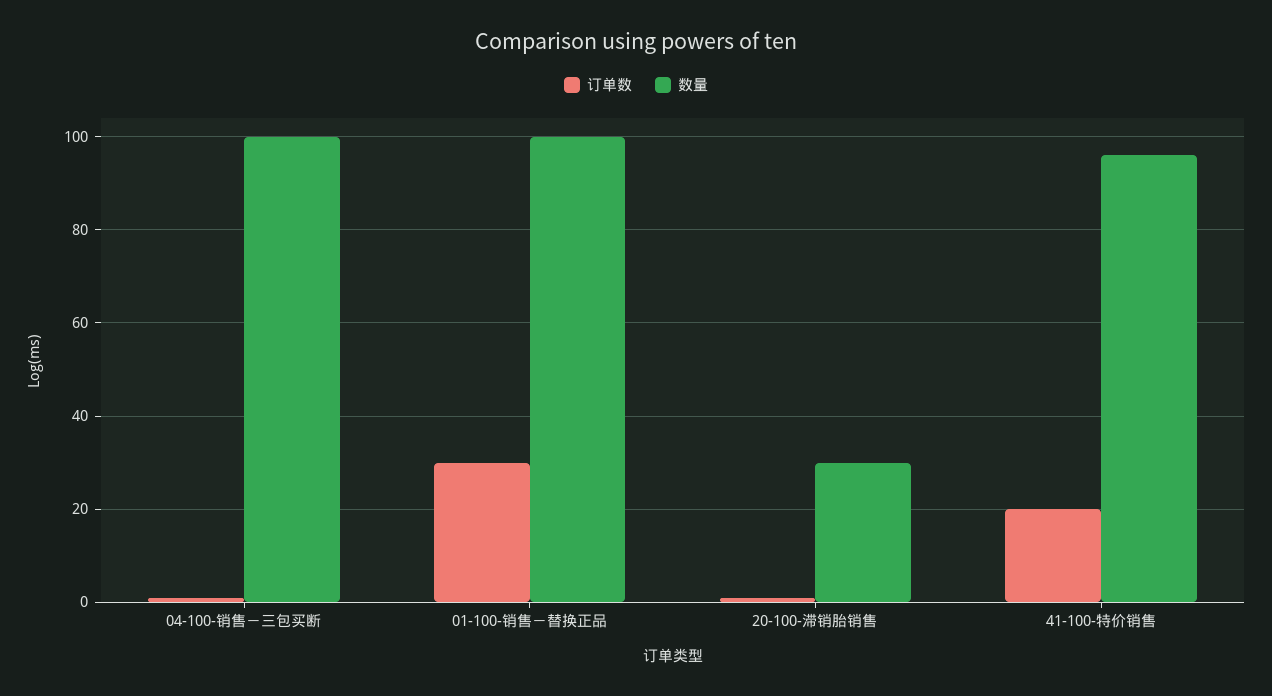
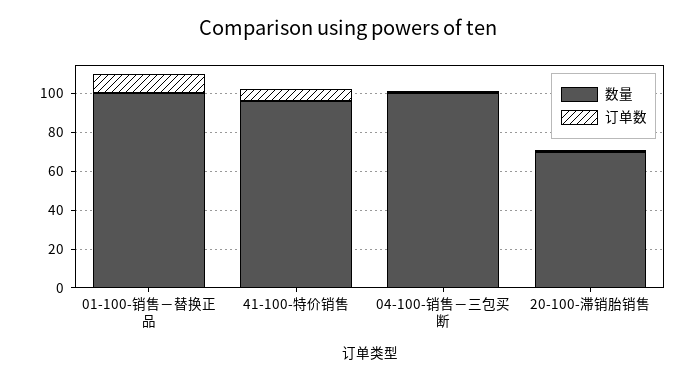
订单数, 01-100-销售－替换正品: 30 -> 10
数量, 20-100-滞销胎销售: 30 -> 70
订单数, 41-100-特价销售: 20 -> 5

